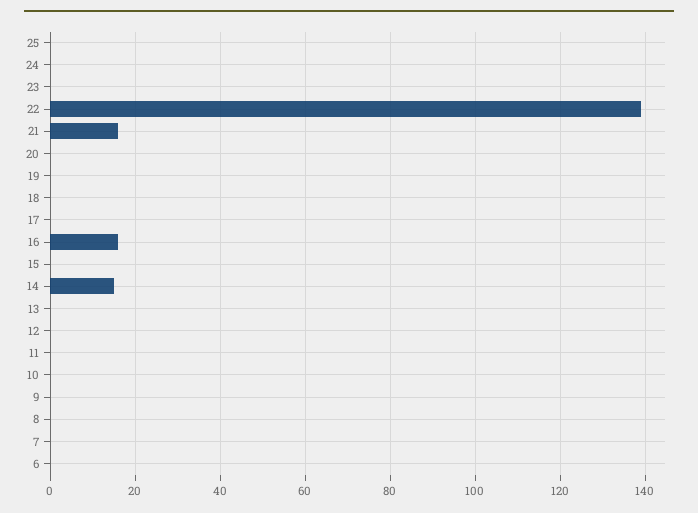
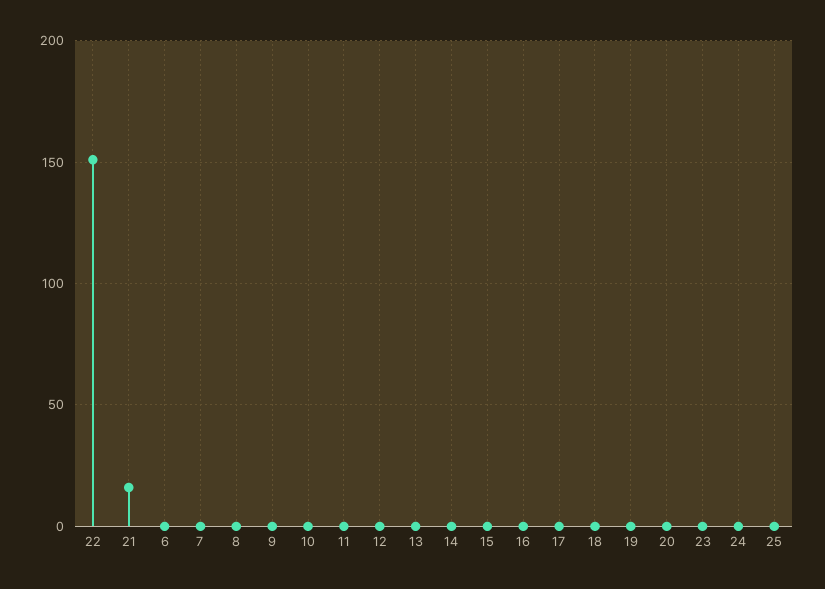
22: 140 -> 150
16: 15 -> 0
14: 15 -> 0

